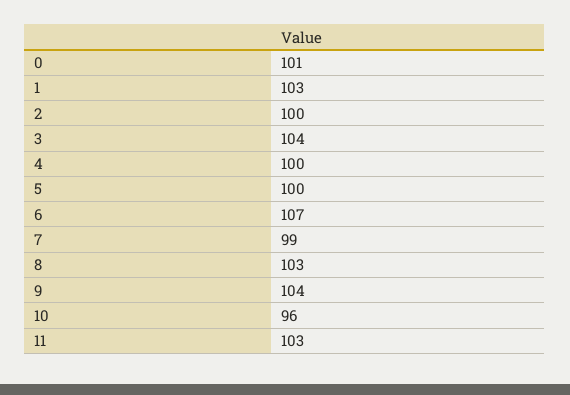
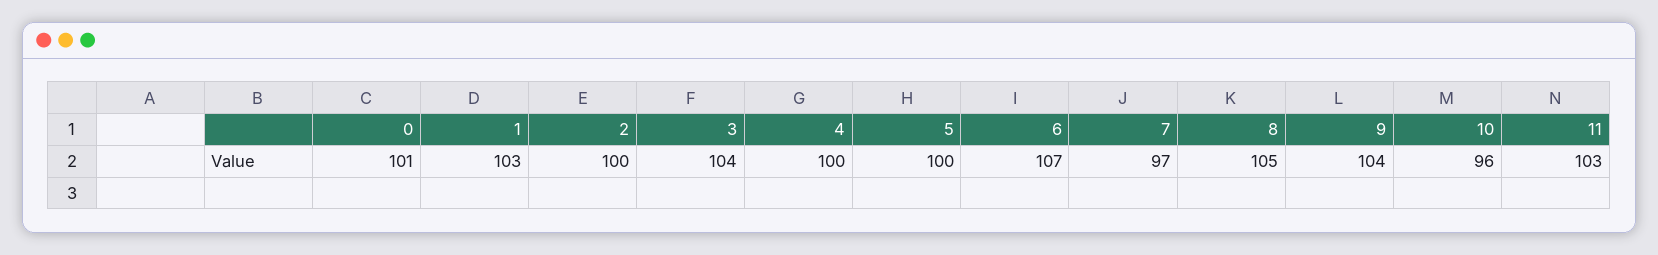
7: 99 -> 97
8: 103 -> 105

